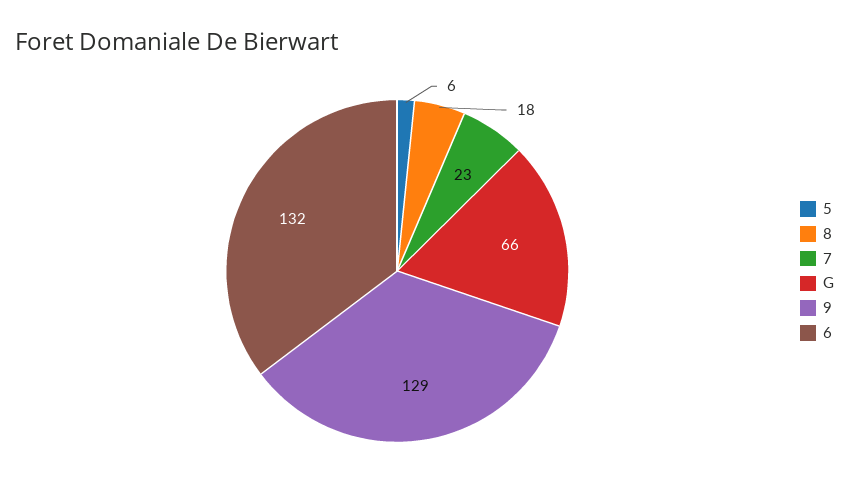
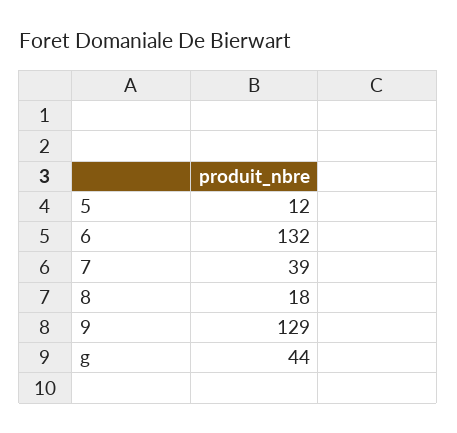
5: 6 -> 12
7: 23 -> 39
G: 66 -> 44

